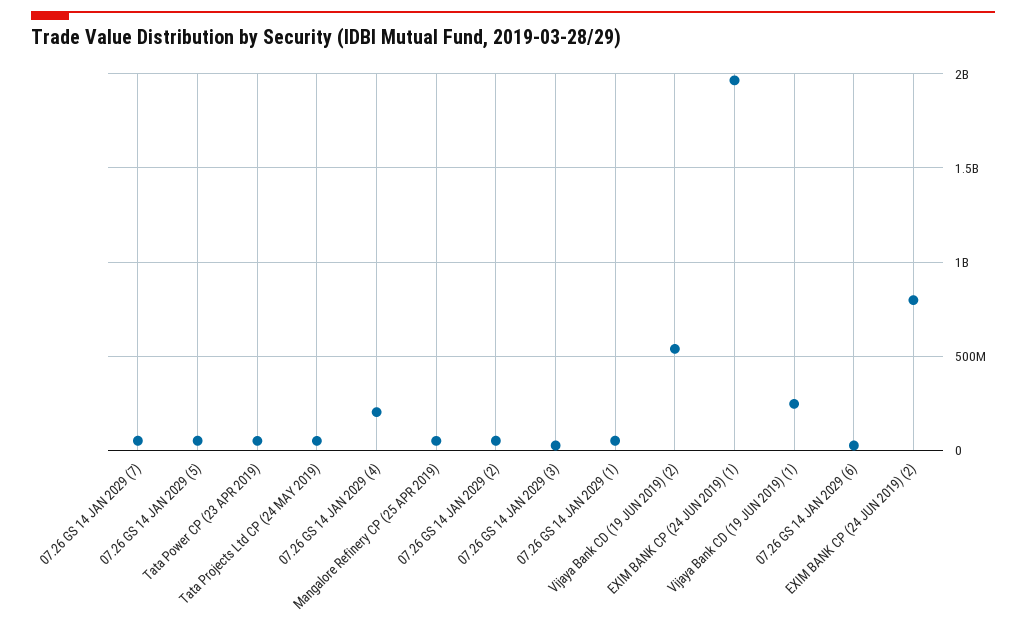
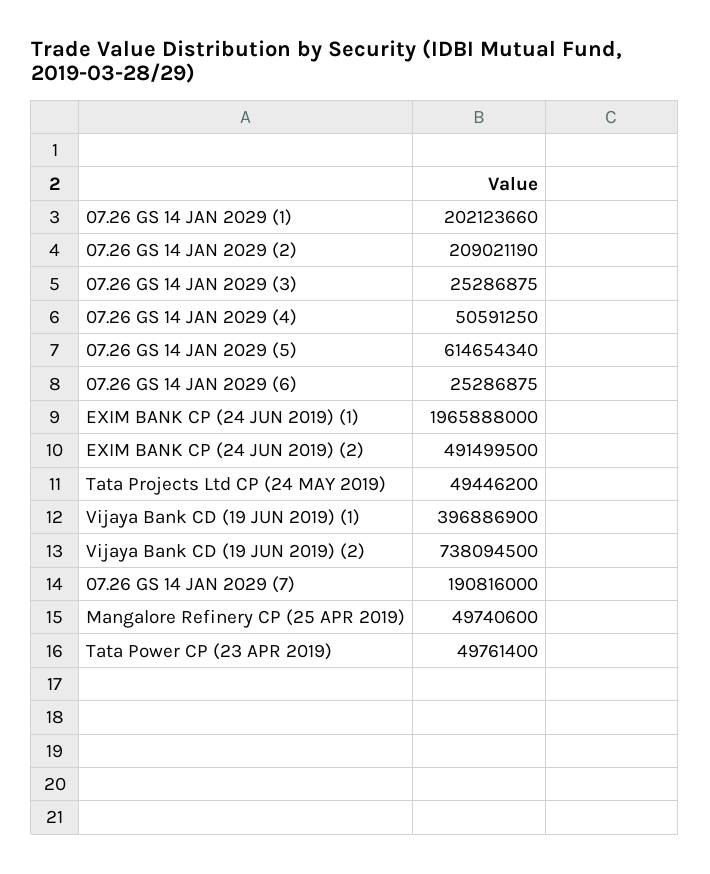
07.26 GS 14 JAN 2029 (7): 50000000 -> 190816000
07.26 GS 14 JAN 2029 (5): 50000000 -> 614654340
07.26 GS 14 JAN 2029 (4): 200000000 -> 50591250
07.26 GS 14 JAN 2029 (2): 50000000 -> 209021190
07.26 GS 14 JAN 2029 (1): 50000000 -> 202123660
Vijaya Bank CD (19 JUN 2019) (2): 550000000 -> 738094500
Vijaya Bank CD (19 JUN 2019) (1): 250000000 -> 396886900
EXIM BANK CP (24 JUN 2019) (2): 800000000 -> 491499500

